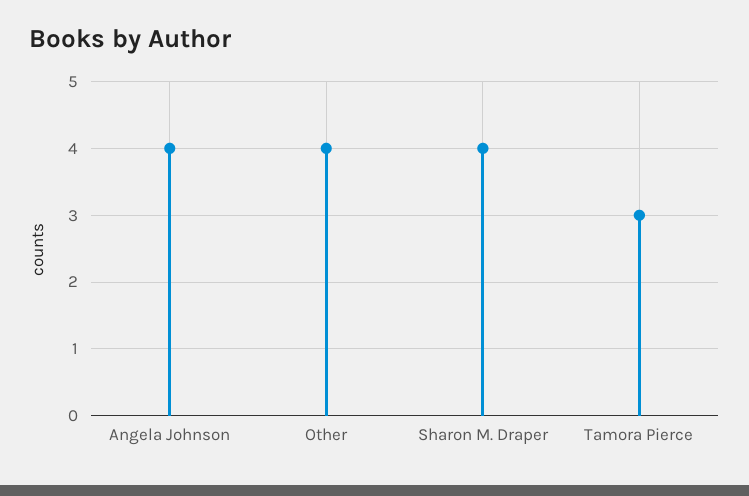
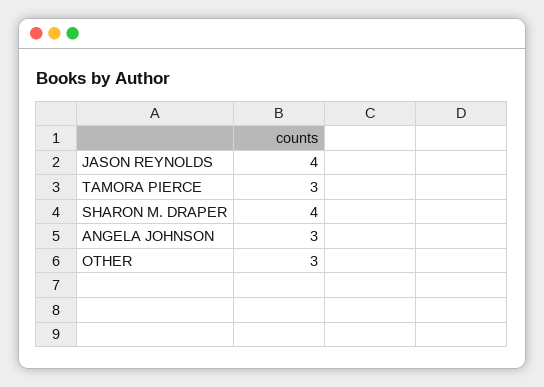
Angela Johnson: 4 -> 3
Other: 4 -> 3
JASON REYNOLDS: none -> 4

